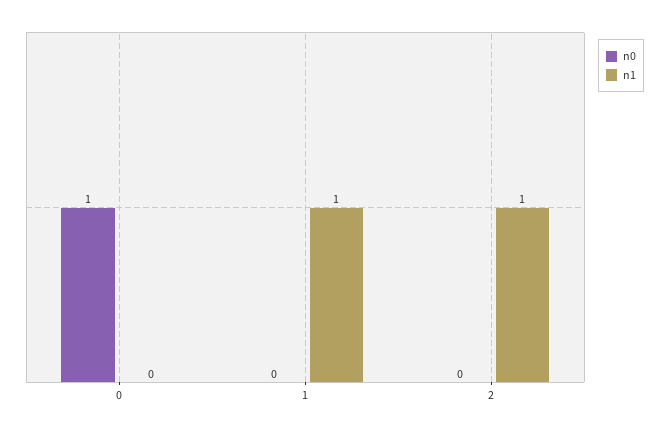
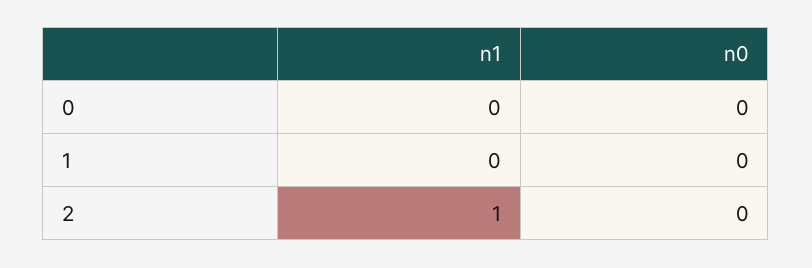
n0, 0: 1 -> 0
n1, 1: 1 -> 0

